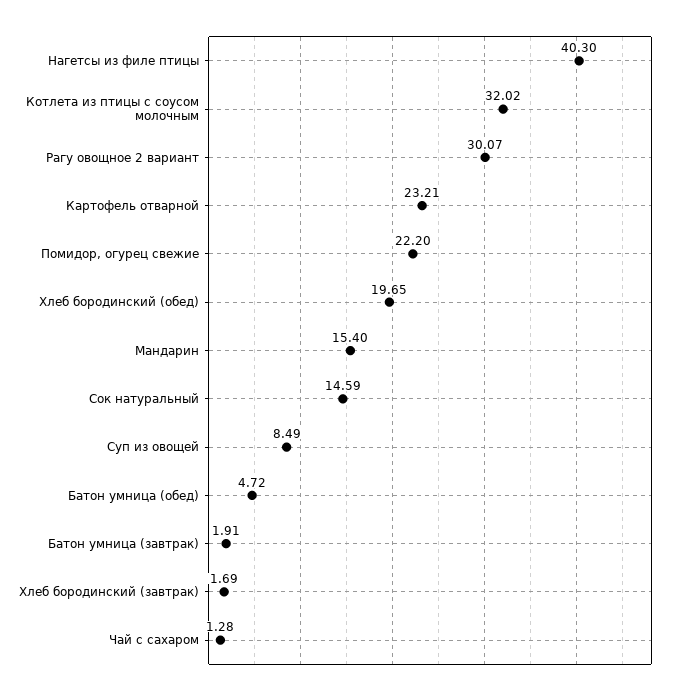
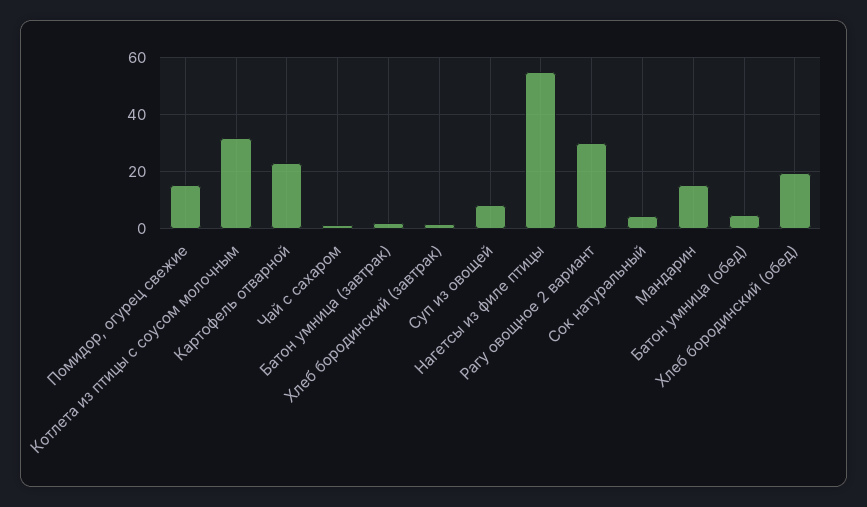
Нагетсы из филе птицы: 40.3 -> 55
Помидор, огурец свежие: 22.2 -> 15
Сок натуральный: 14.59 -> 5

